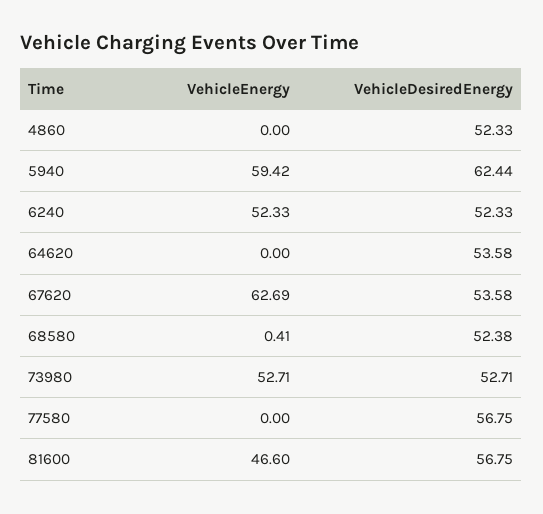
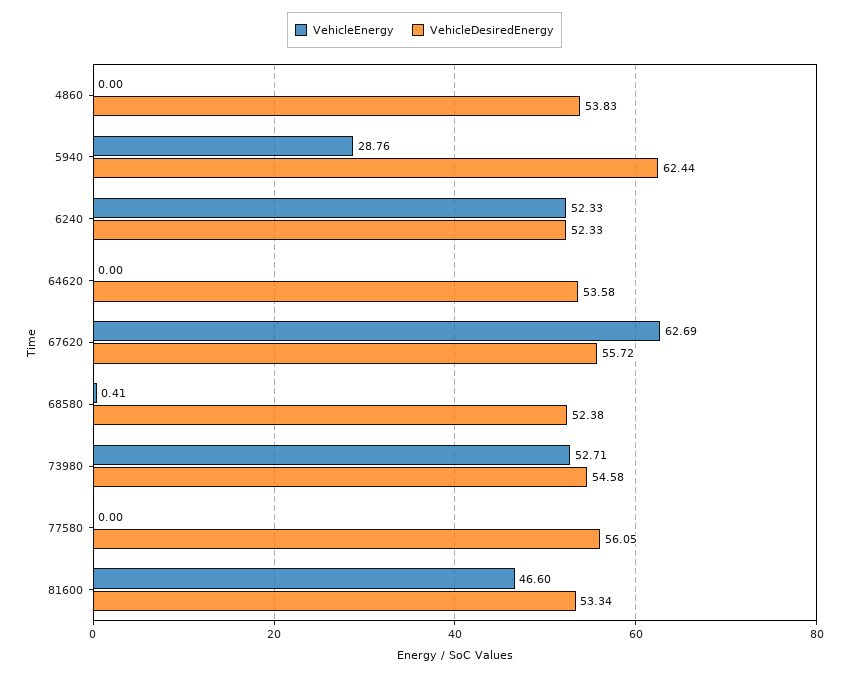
VehicleDesiredEnergy, 4860: 52.33 -> 53.83
VehicleEnergy, 5940: 59.42 -> 28.76
VehicleDesiredEnergy, 67620: 53.58 -> 55.72
VehicleDesiredEnergy, 73980: 52.71 -> 54.58
VehicleDesiredEnergy, 77580: 56.75 -> 56.05
VehicleDesiredEnergy, 81600: 56.75 -> 53.34

